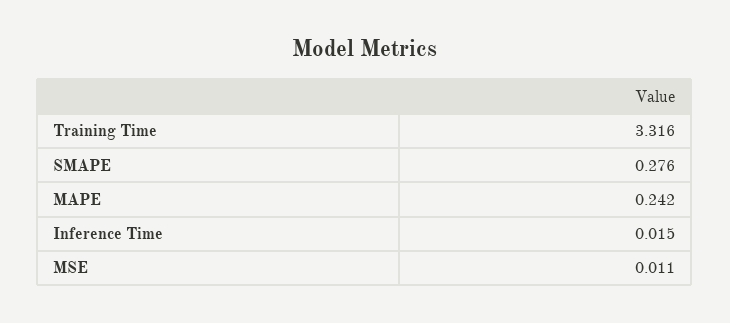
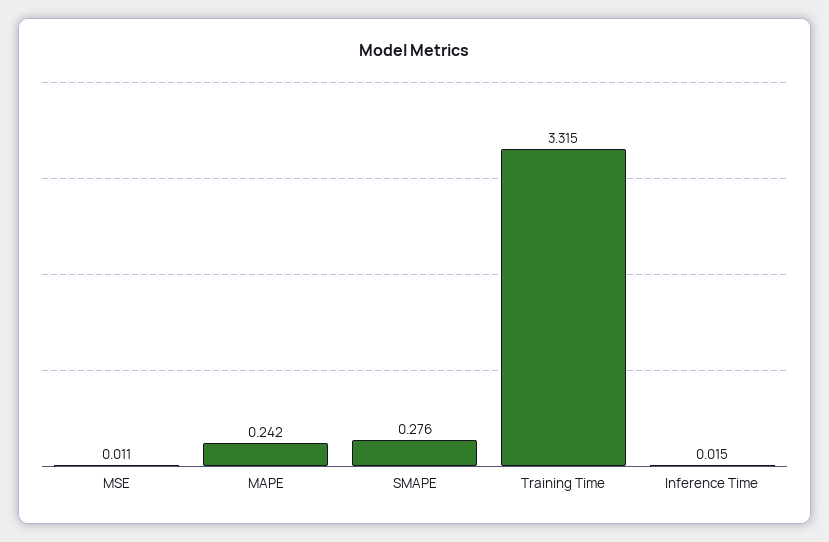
Training Time: 3.316 -> 3.315

